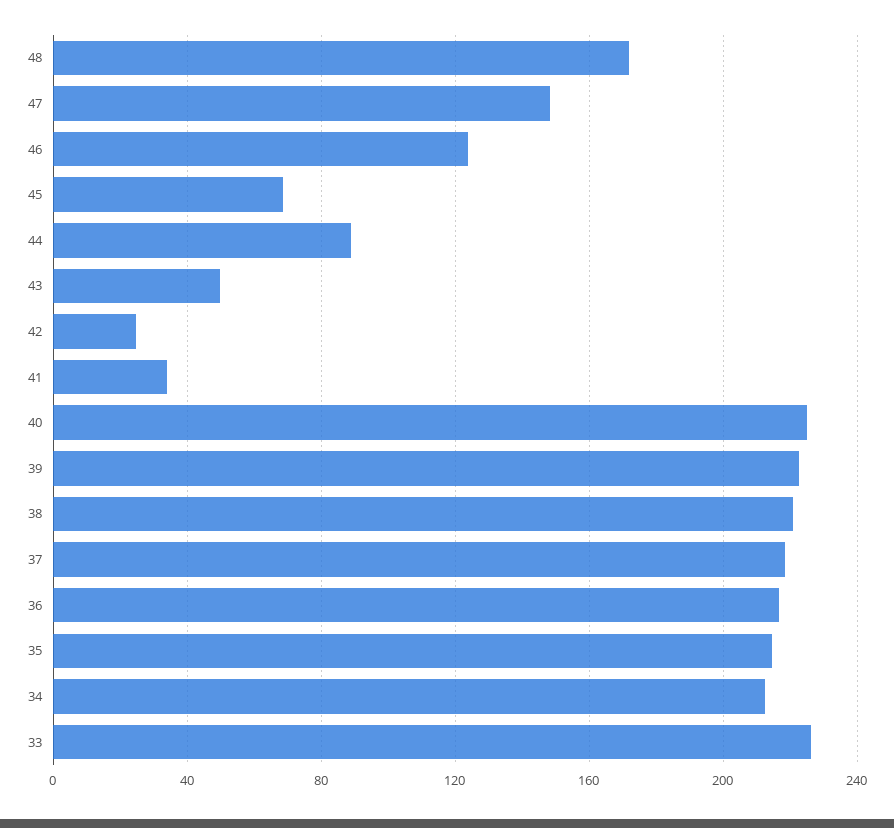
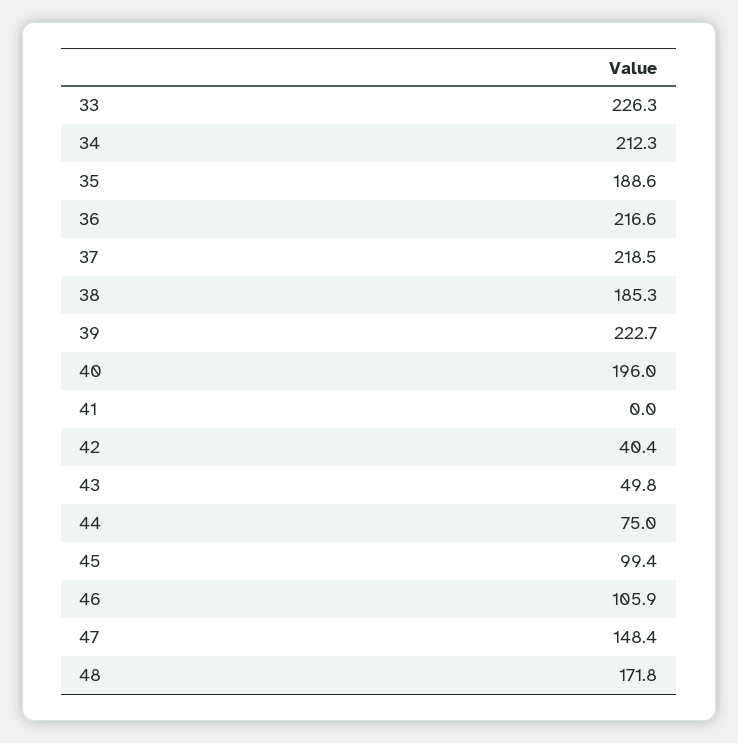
46: 125 -> 105.9
45: 70 -> 99.4
44: 90 -> 75
42: 25 -> 40.4
41: 35 -> 0
40: 225 -> 196
38: 220 -> 185.3
35: 215 -> 188.6

